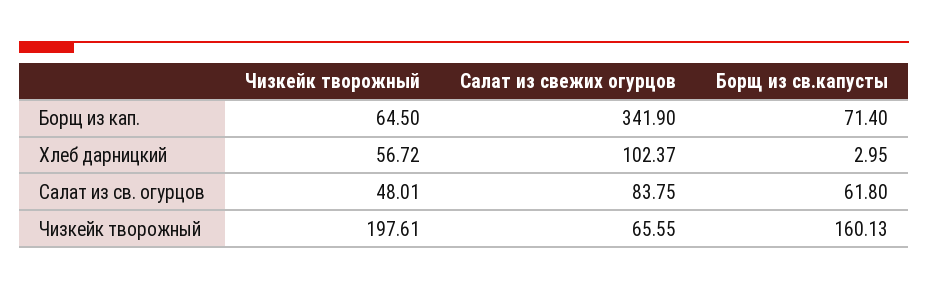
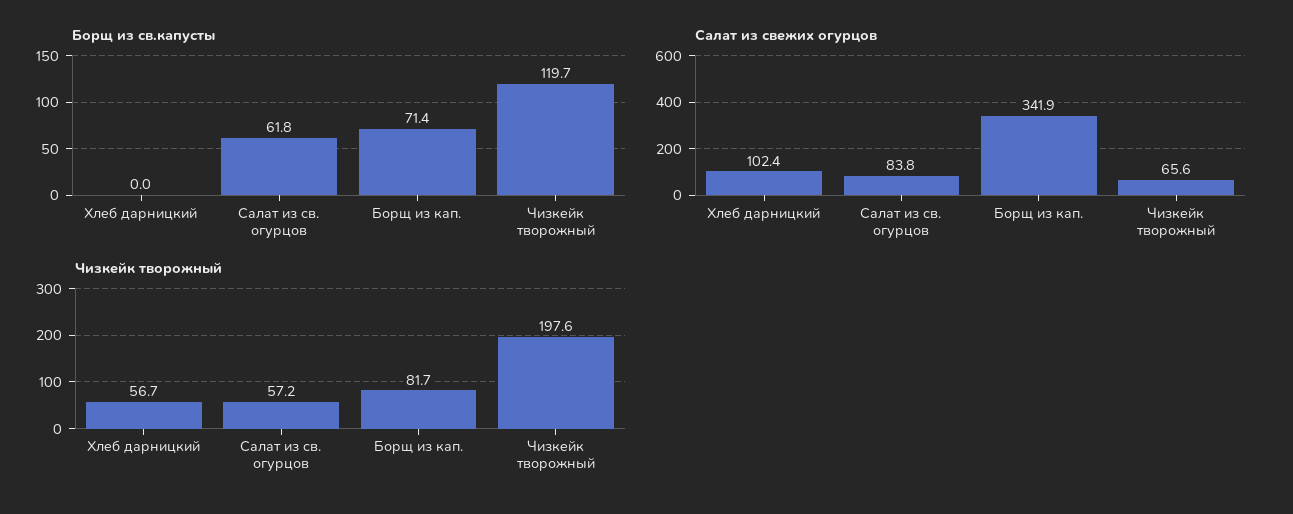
Чизкейк творожный, Борщ из кап.: 64.5 -> 81.7
Борщ из св.капусты, Хлеб дарницкий: 2.95 -> 0
Чизкейк творожный, Салат из св. огурцов: 48.01 -> 57.2
Борщ из св.капусты, Чизкейк творожный: 160.13 -> 119.7

